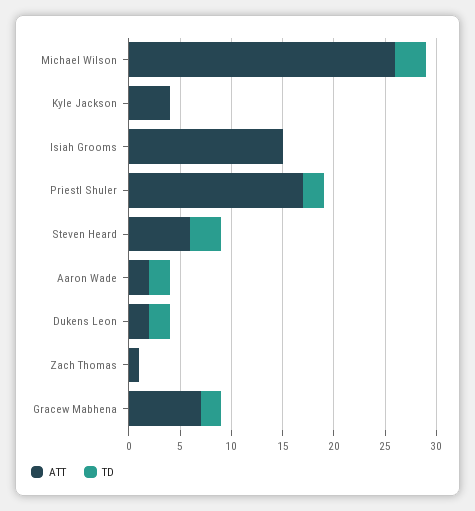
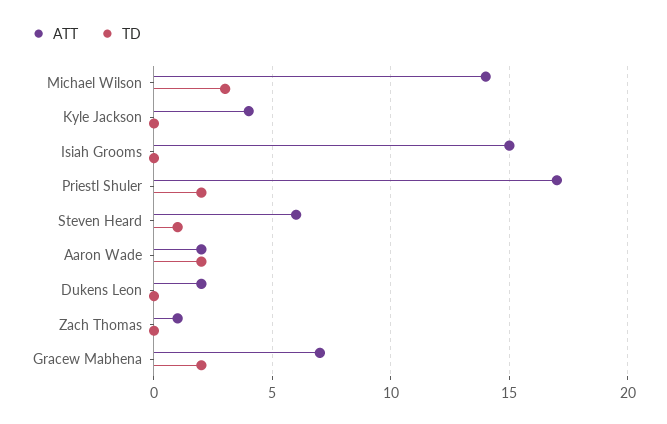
ATT, Michael Wilson: 26 -> 14
TD, Steven Heard: 3 -> 1
TD, Dukens Leon: 2 -> 0

